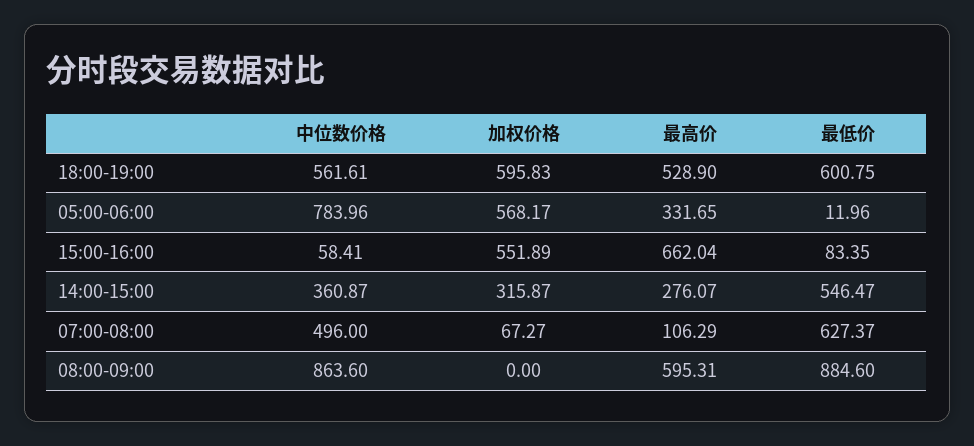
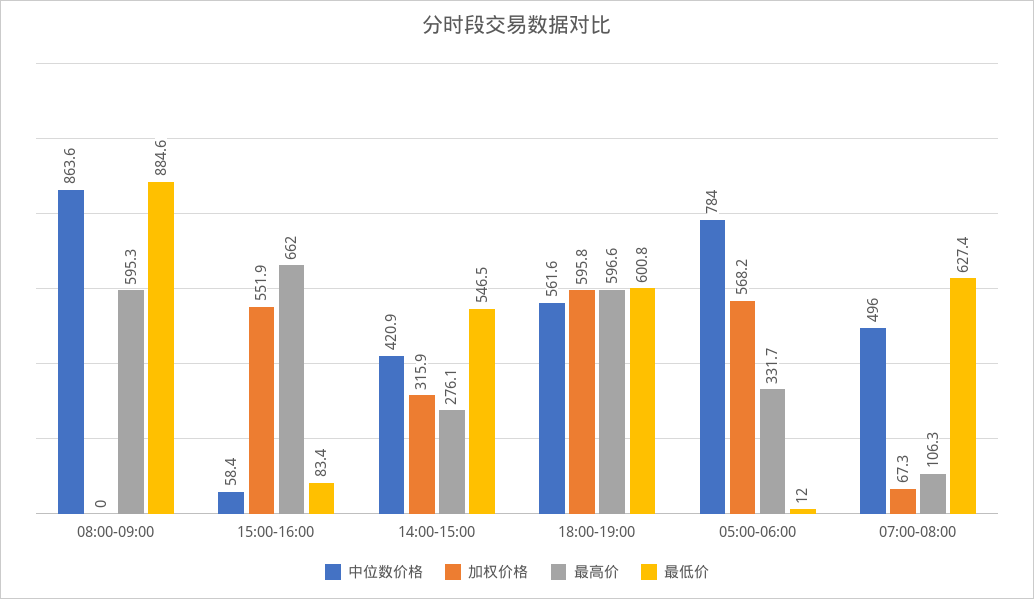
最高价, 18:00-19:00: 528.9 -> 596.6
中位数价格, 14:00-15:00: 360.87 -> 420.9

